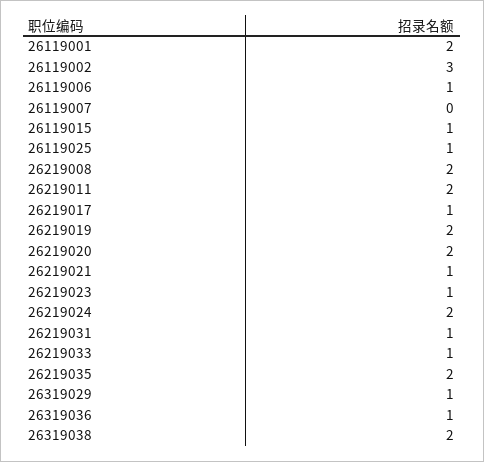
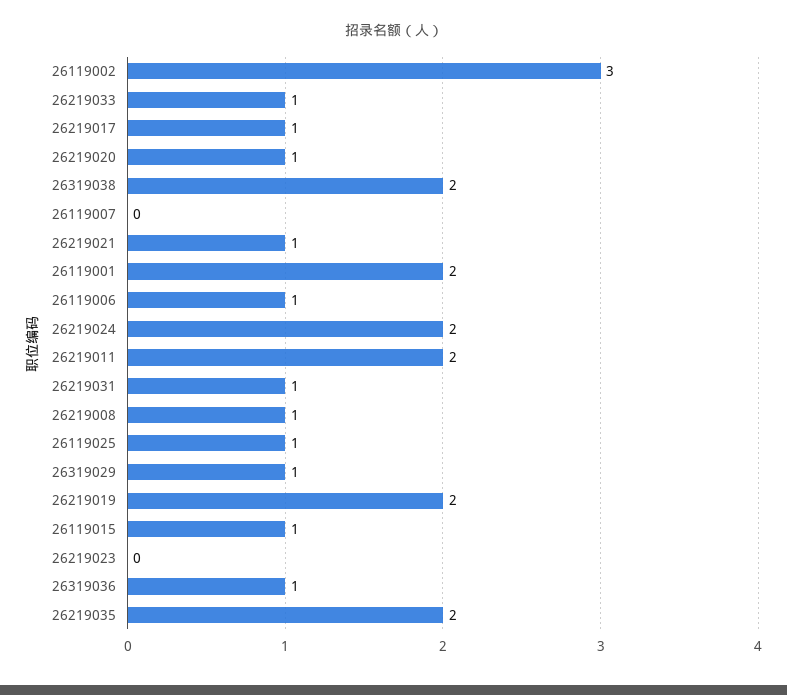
26219008: 2 -> 1
26219020: 2 -> 1
26219023: 1 -> 0

